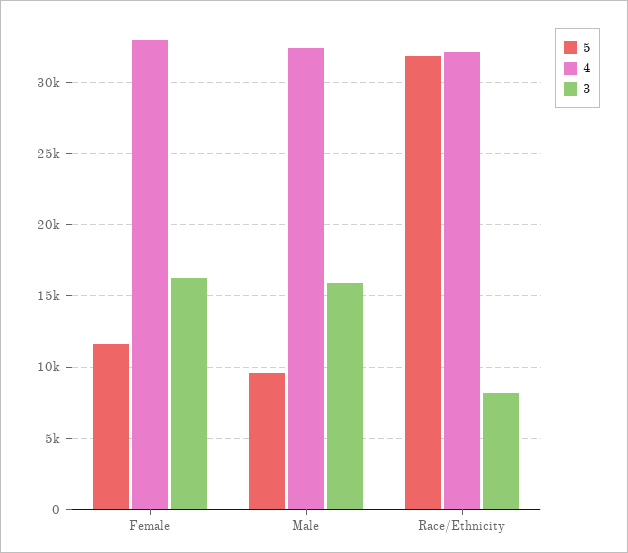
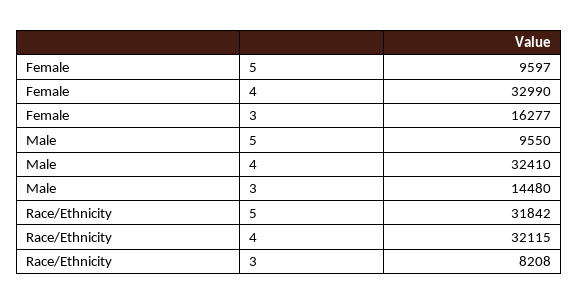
5, Female: 11500 -> 9597
3, Male: 16000 -> 14480

